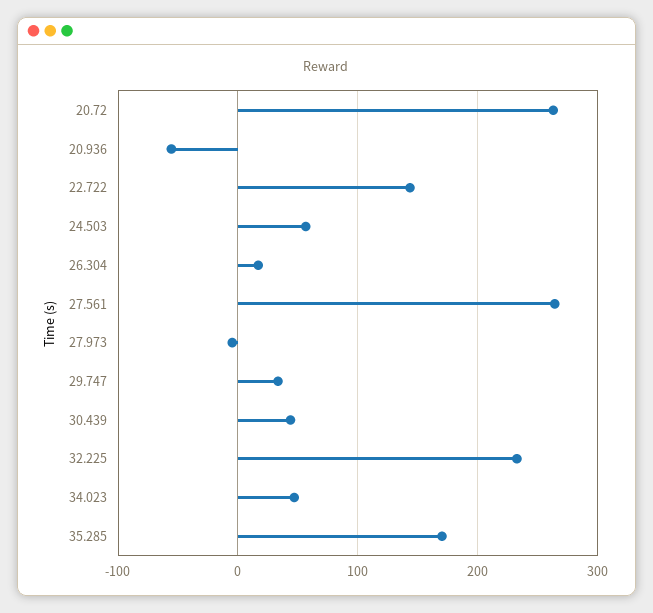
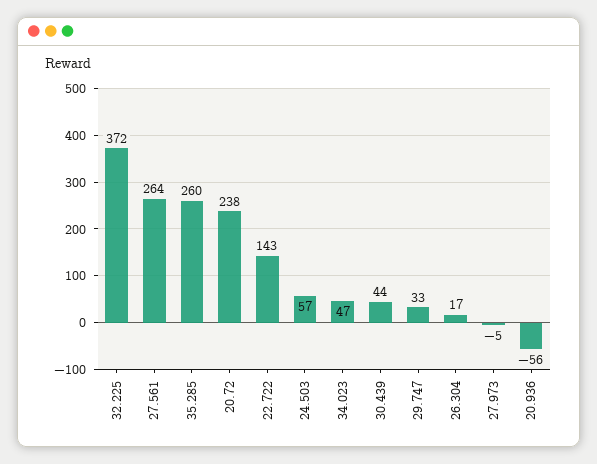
20.72: 260 -> 238
32.225: 230 -> 372
35.285: 170 -> 260

